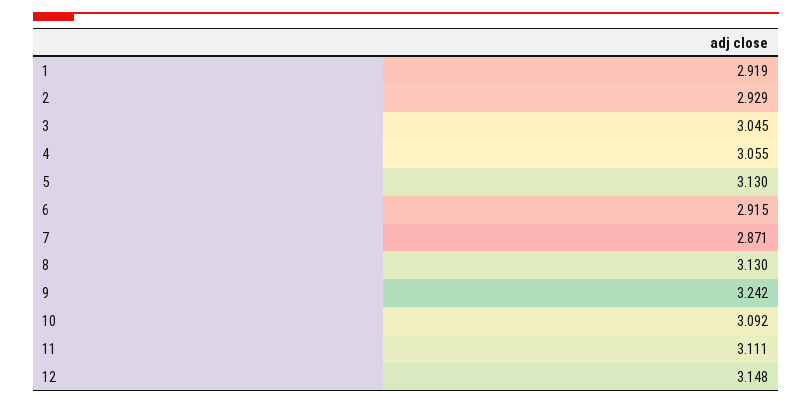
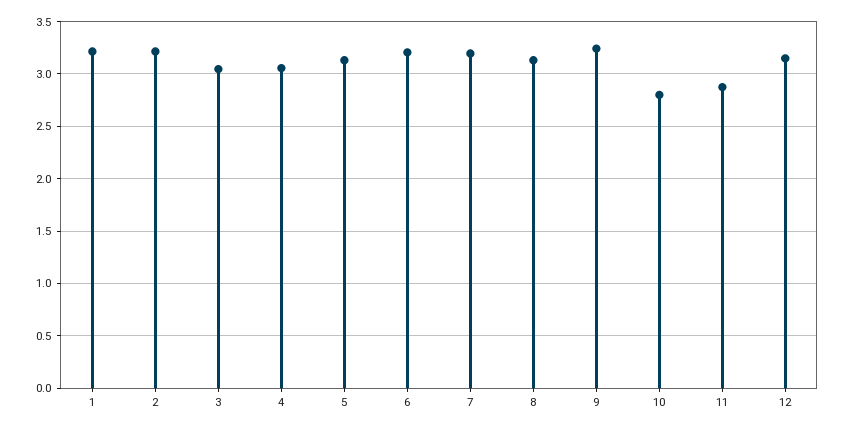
1: 2.919 -> 3.2
2: 2.929 -> 3.2
6: 2.915 -> 3.2
7: 2.871 -> 3.2
10: 3.092 -> 2.8
11: 3.111 -> 2.9

